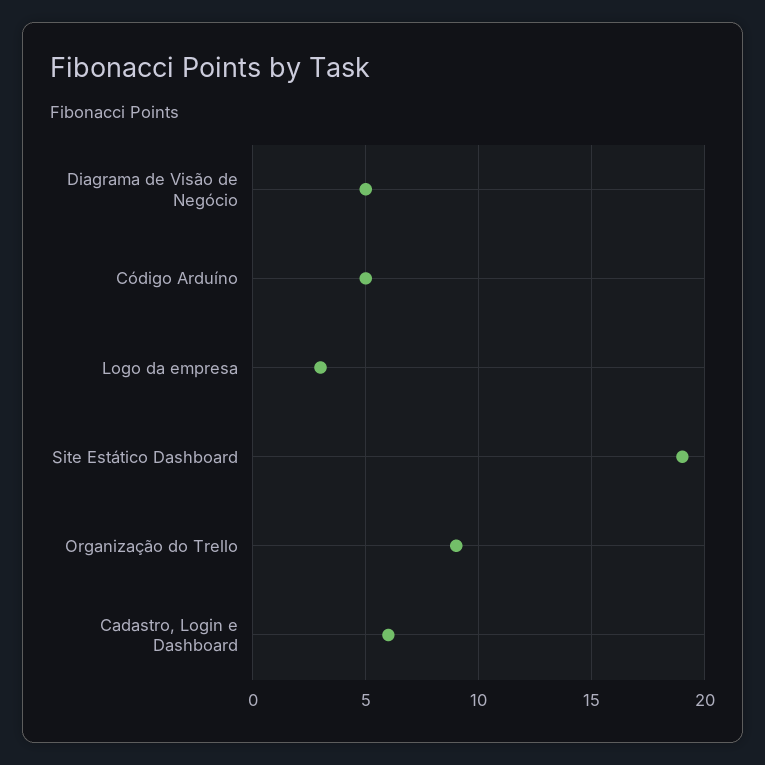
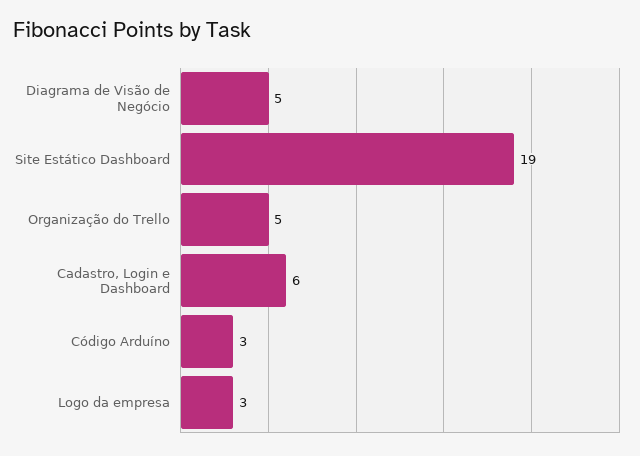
Código Arduíno: 5 -> 3
Organização do Trello: 9 -> 5

